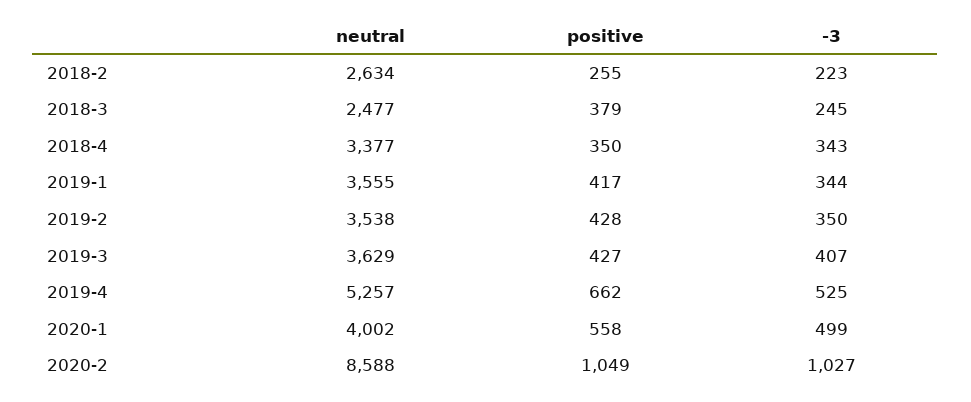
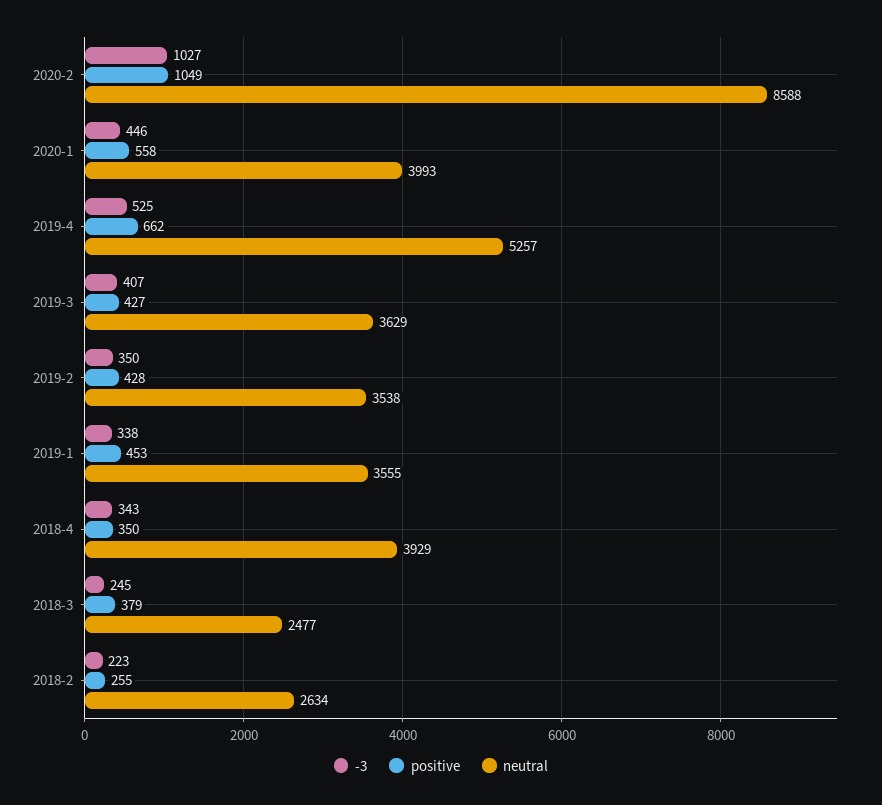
neutral, 2018-4: 3377 -> 3929
positive, 2019-1: 417 -> 453
-3, 2019-1: 344 -> 338
neutral, 2020-1: 4002 -> 3993
-3, 2020-1: 499 -> 446

